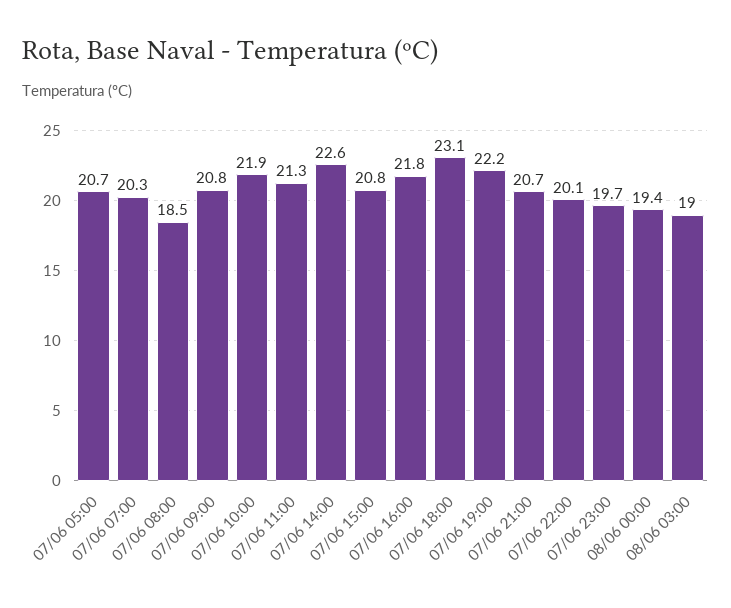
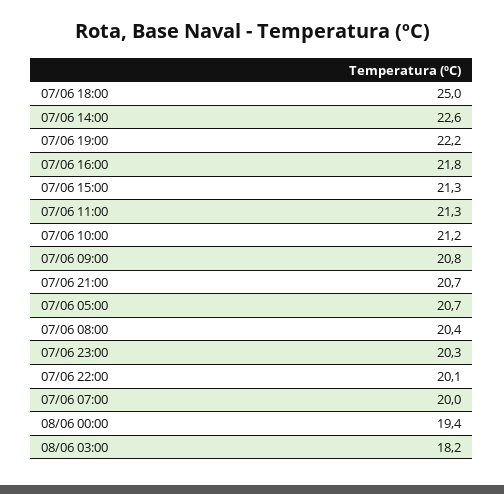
07/06 07:00: 20.3 -> 20
07/06 08:00: 18.5 -> 20.4
07/06 10:00: 21.9 -> 21.2
07/06 15:00: 20.8 -> 21.3
07/06 18:00: 23.1 -> 25
07/06 23:00: 19.7 -> 20.3
08/06 03:00: 19 -> 18.2

